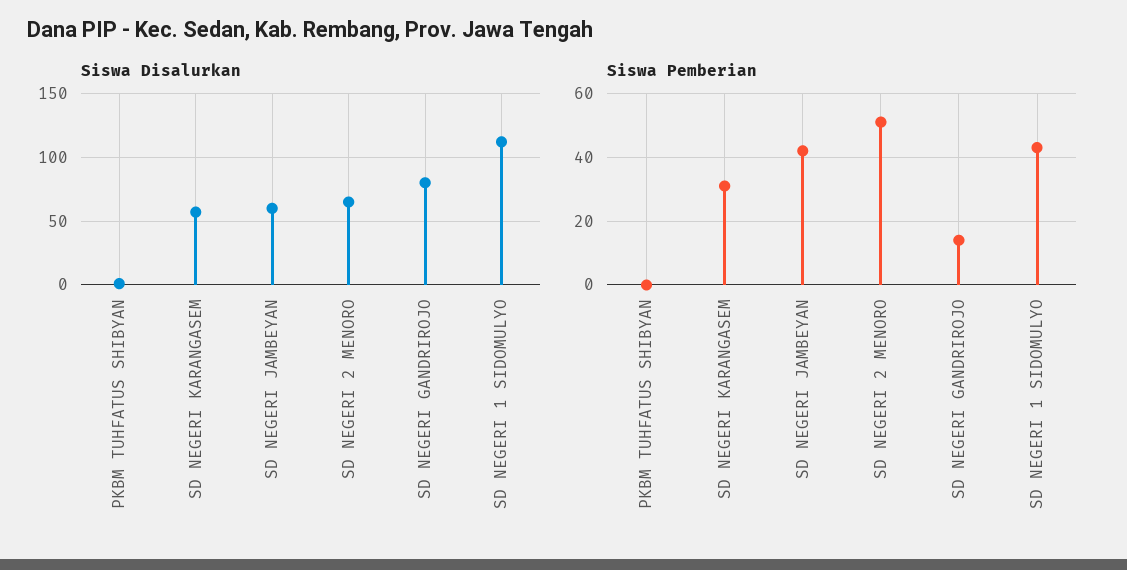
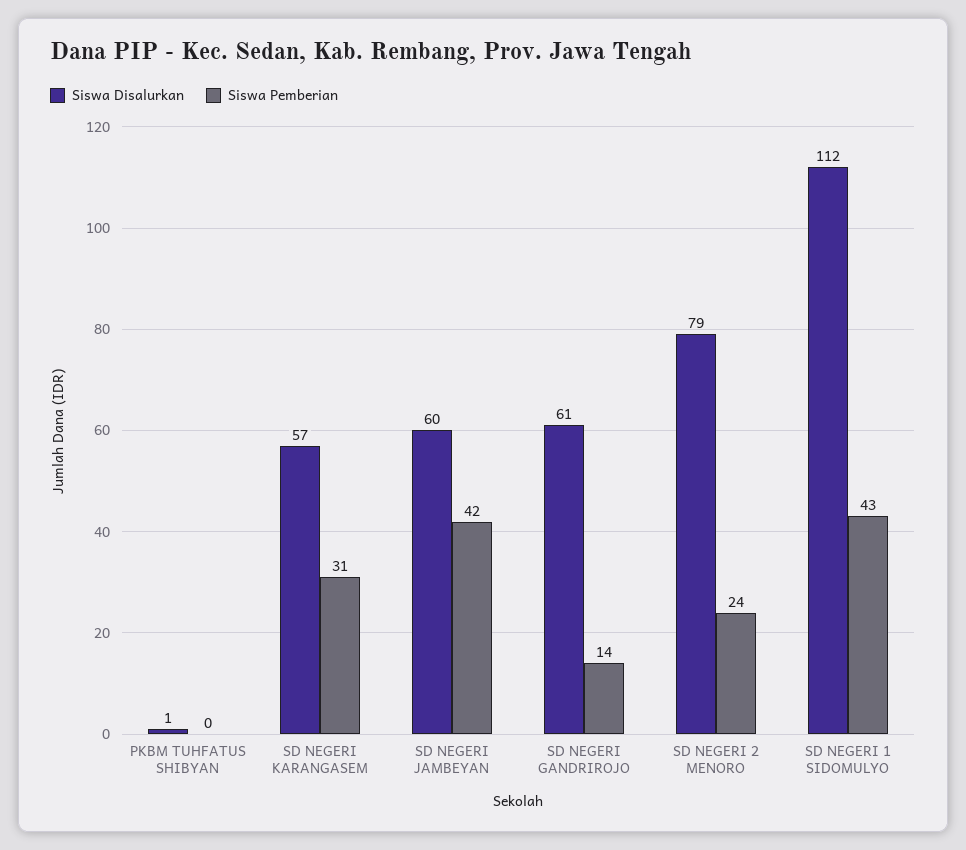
Siswa Disalurkan, SD NEGERI 2 MENORO: 65 -> 79
Siswa Disalurkan, SD NEGERI GANDRIROJO: 80 -> 61
Siswa Pemberian, SD NEGERI 2 MENORO: 50 -> 24

